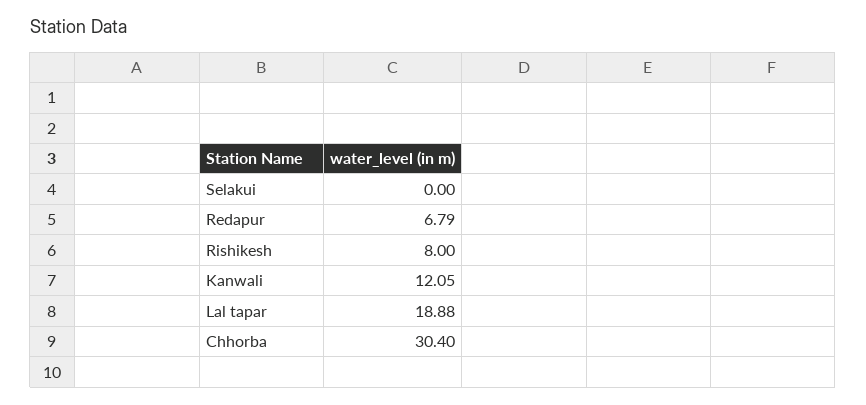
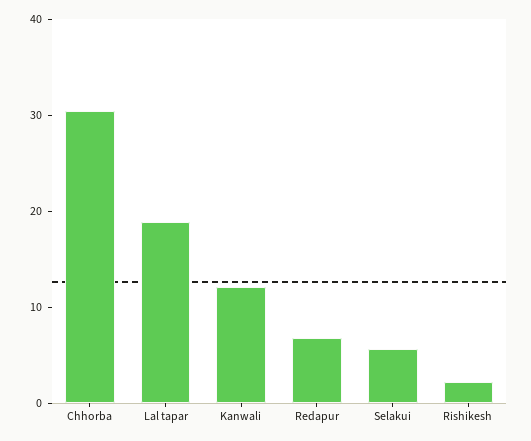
Selakui: 0 -> 6
Rishikesh: 8 -> 2

